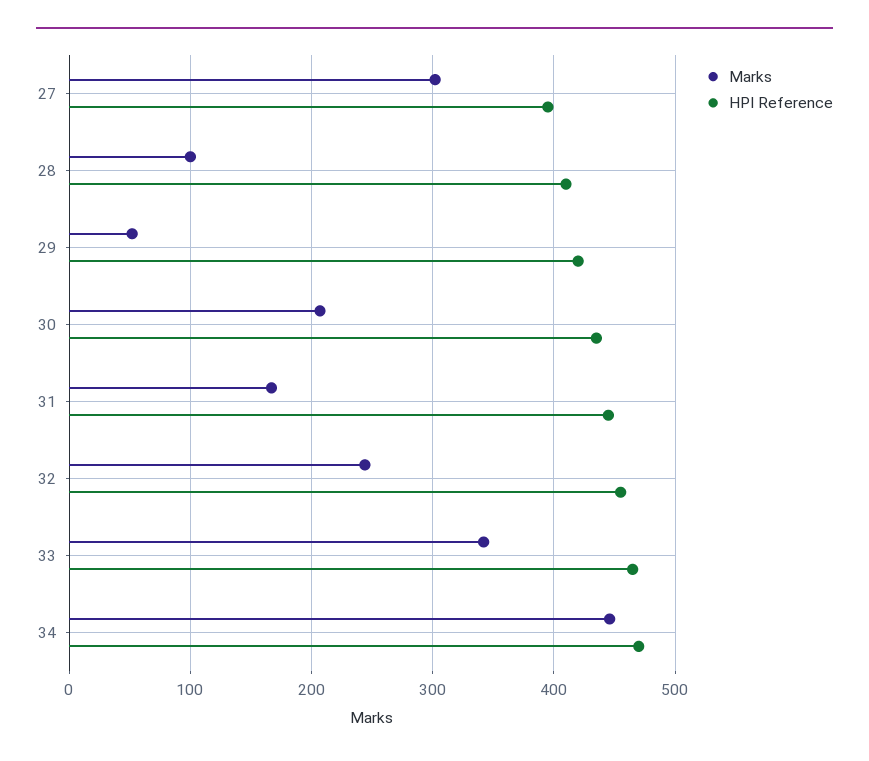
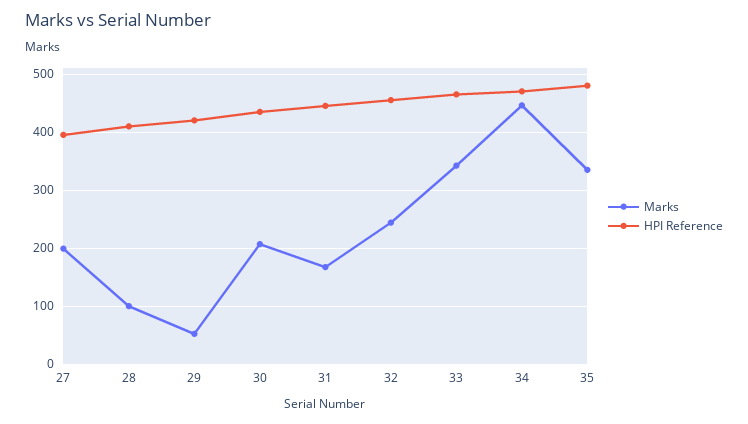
Marks, 27: 300 -> 200
Marks, 35: none -> 340
HPI Reference, 35: none -> 480

